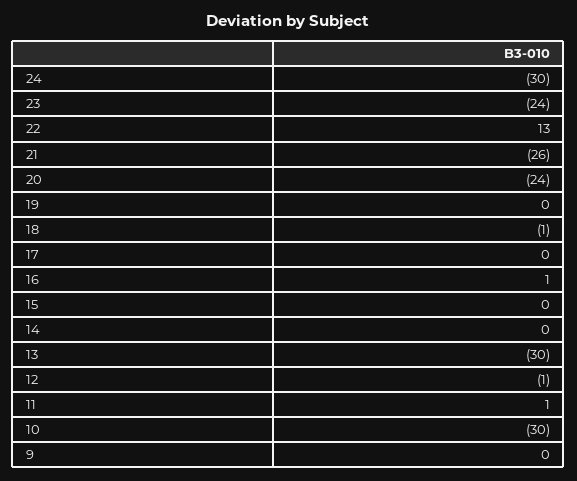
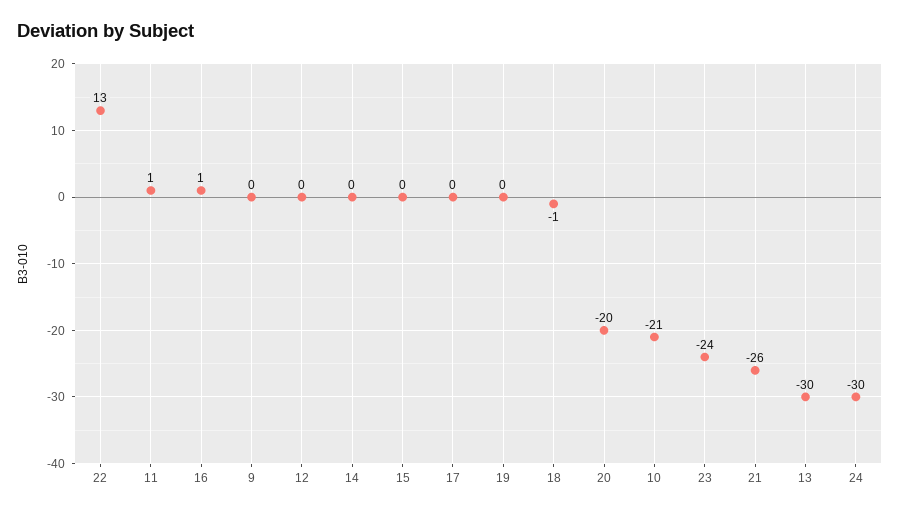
20: -24 -> -20
12: -1 -> 0
10: -30 -> -21

